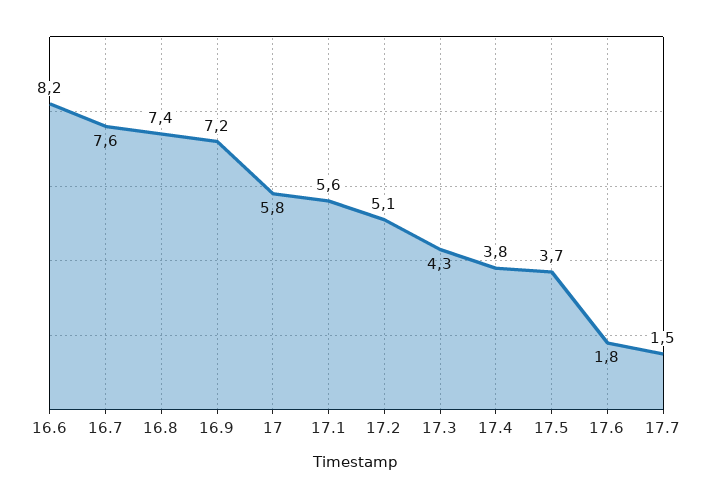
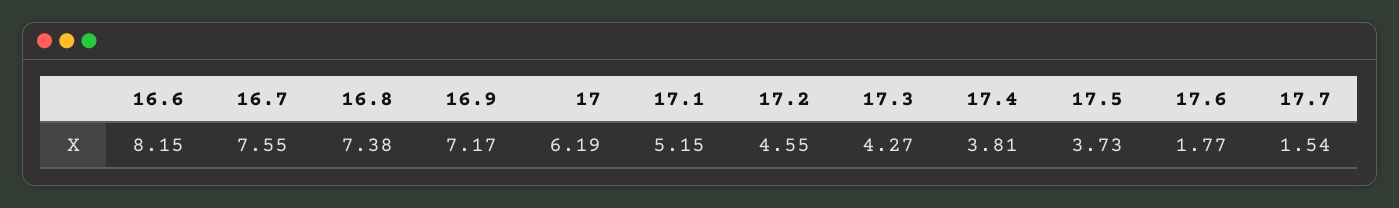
17: 5.8 -> 6.19
17.1: 5.6 -> 5.15
17.2: 5.1 -> 4.55

